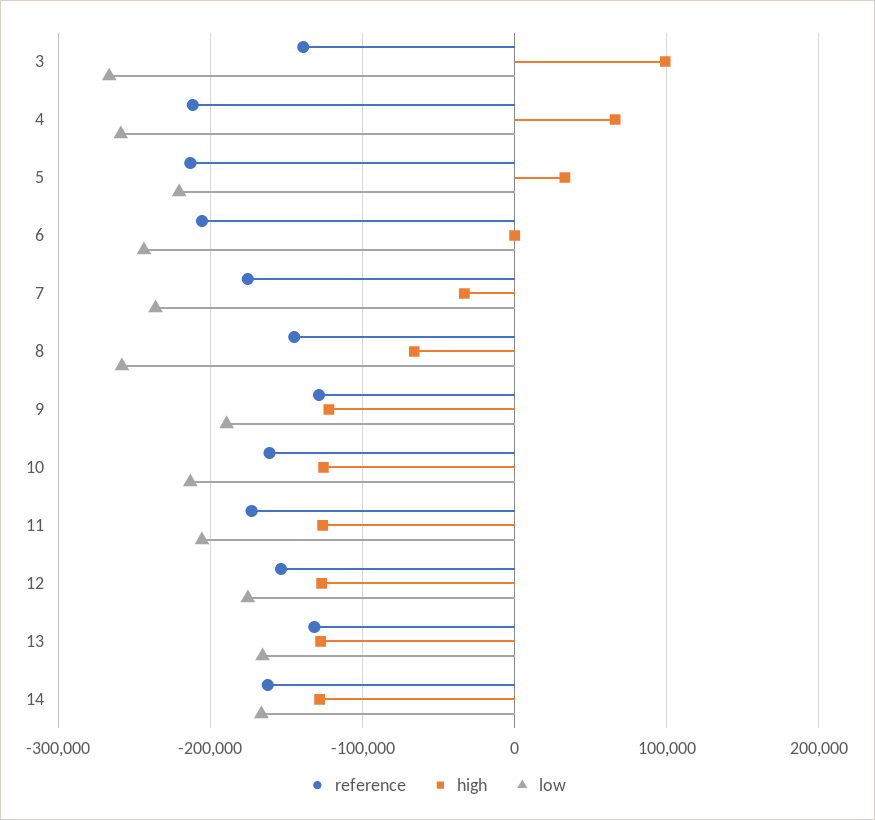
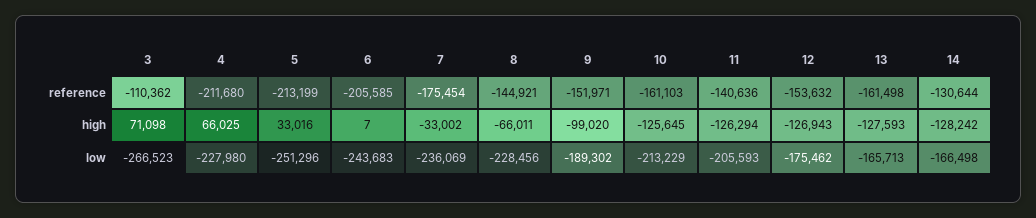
reference, 3: -140000 -> -110362
high, 3: 100000 -> 71098
low, 4: -260000 -> -227980
low, 5: -220000 -> -251296
low, 8: -260000 -> -228456
reference, 9: -130000 -> -151971
high, 9: -120000 -> -99020
reference, 11: -170000 -> -140636
reference, 13: -130000 -> -161498
reference, 14: -160000 -> -130644

